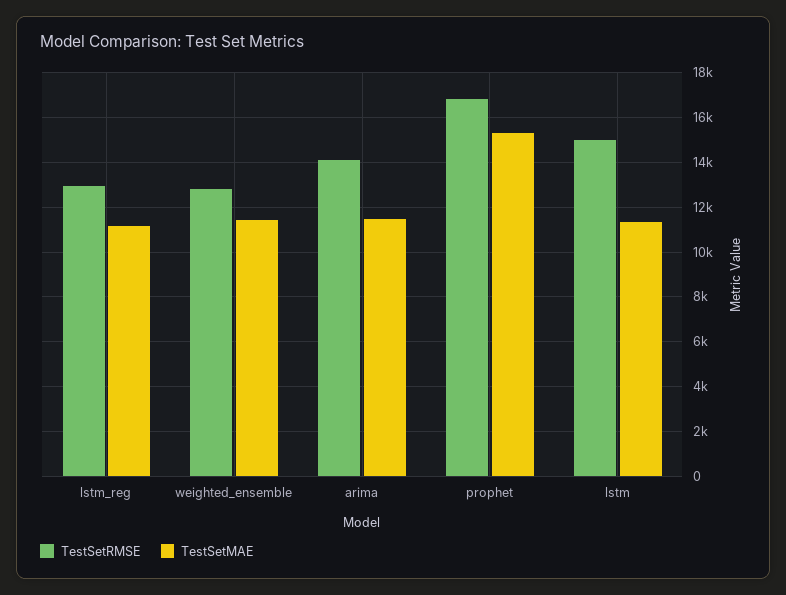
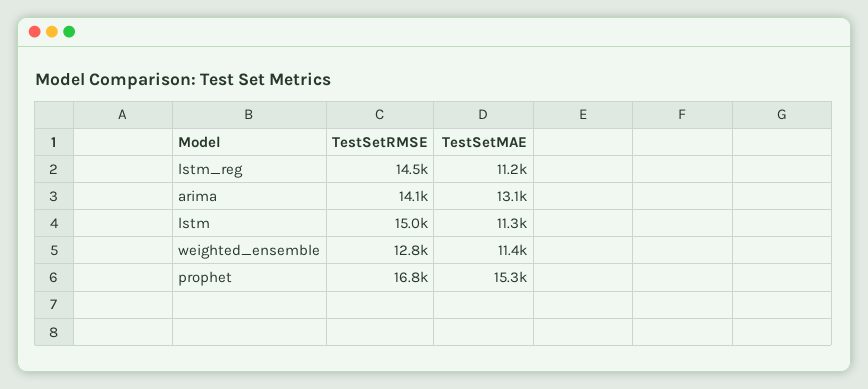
TestSetRMSE, lstm_reg: 13000 -> 14500
TestSetMAE, arima: 11500 -> 13100

